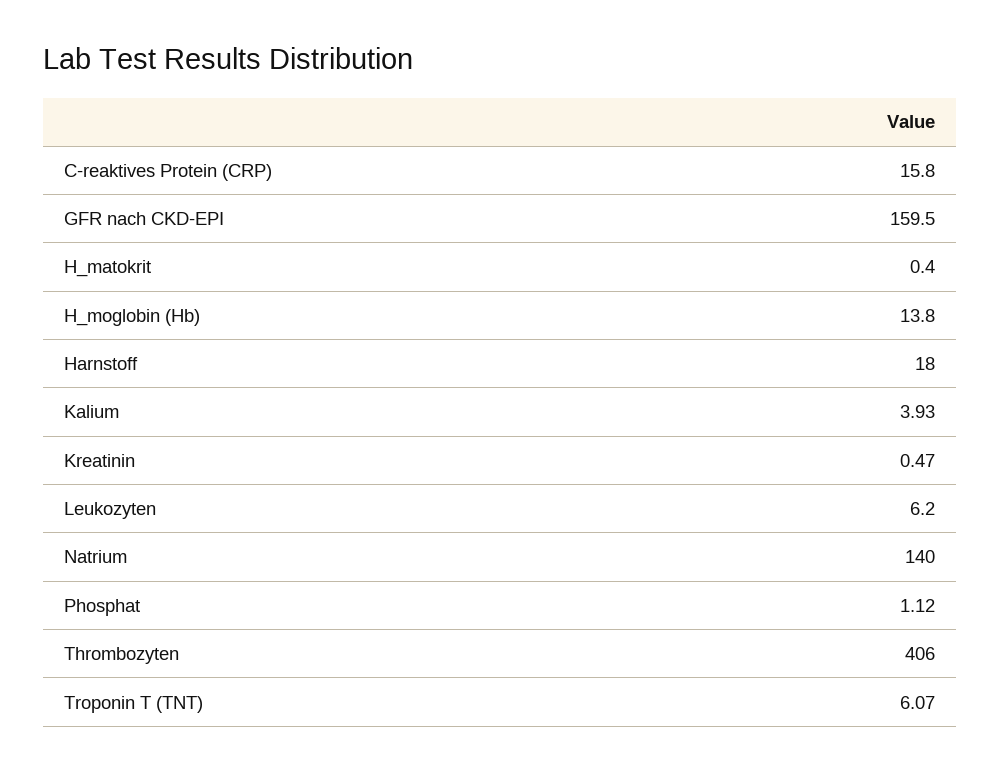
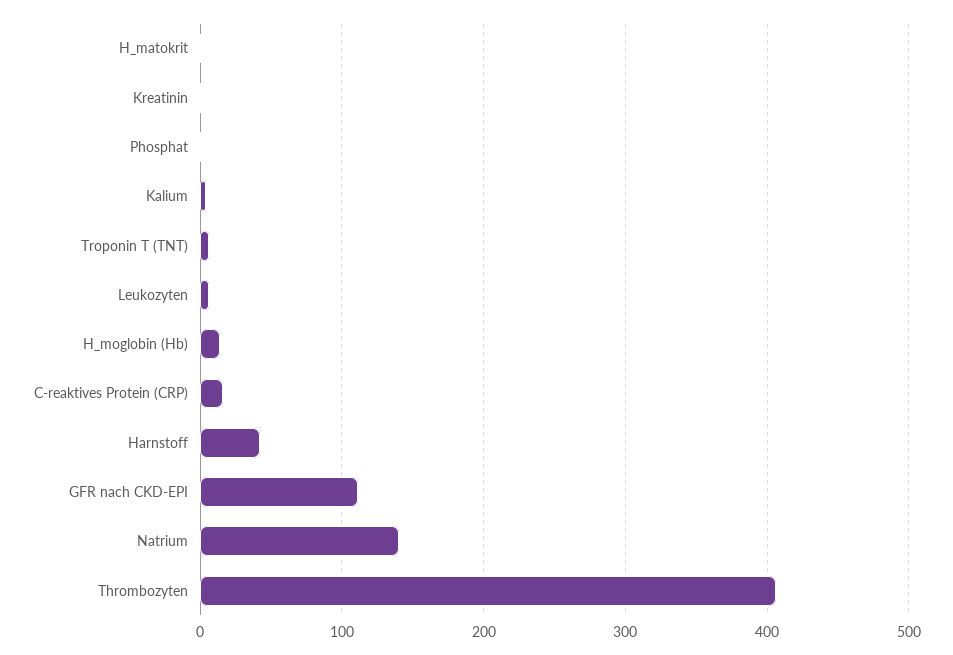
GFR nach CKD-EPI: 159.5 -> 110
Harnstoff: 18 -> 40

